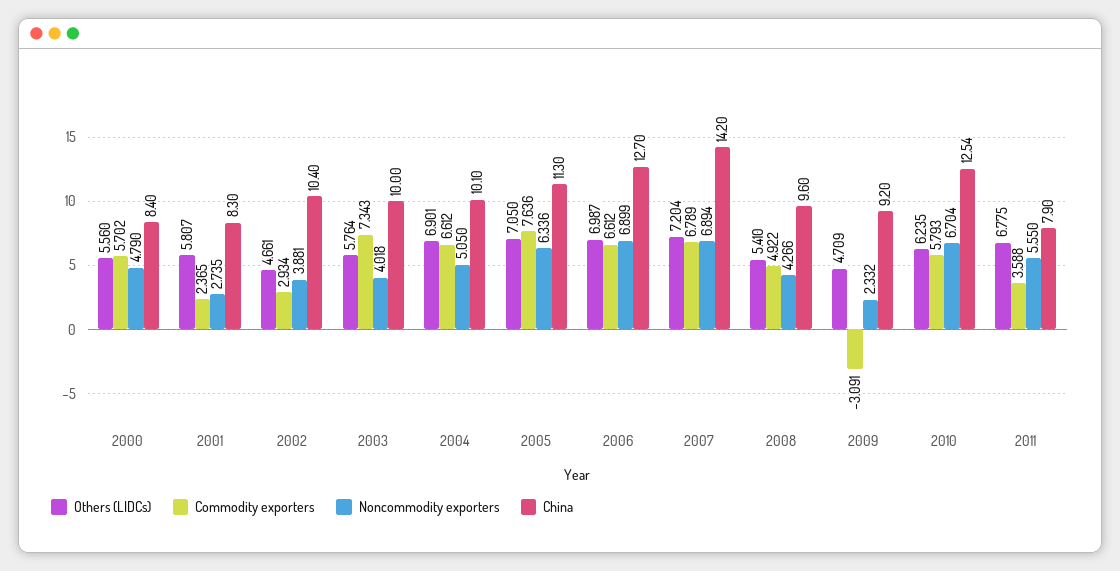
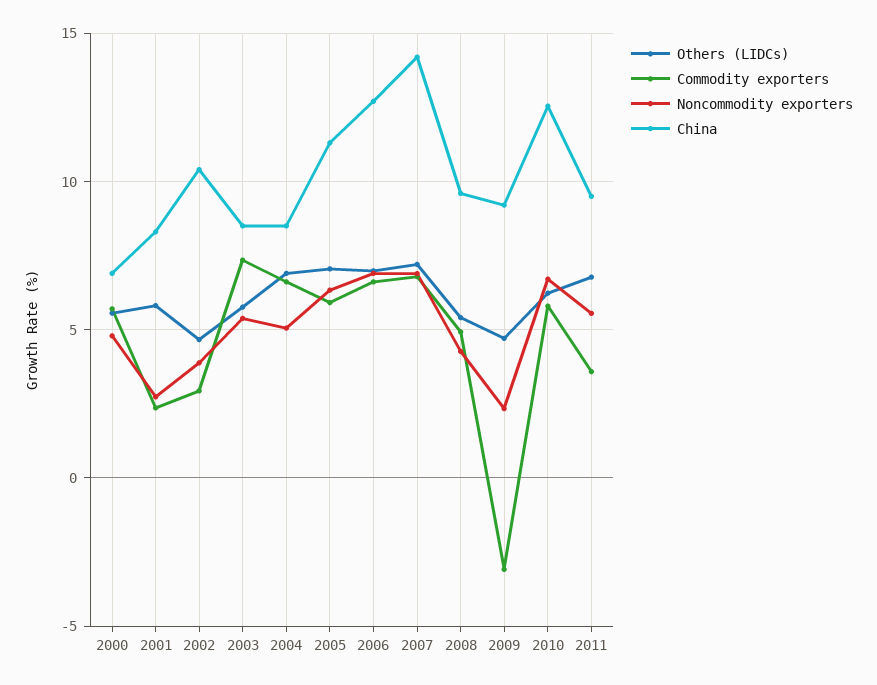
China, 2000: 8.4 -> 7
Noncommodity exporters, 2003: 4.018 -> 5.5
China, 2003: 10 -> 8.5
China, 2004: 10.1 -> 8.5
Commodity exporters, 2005: 7.636 -> 6
China, 2011: 7.9 -> 9.5

